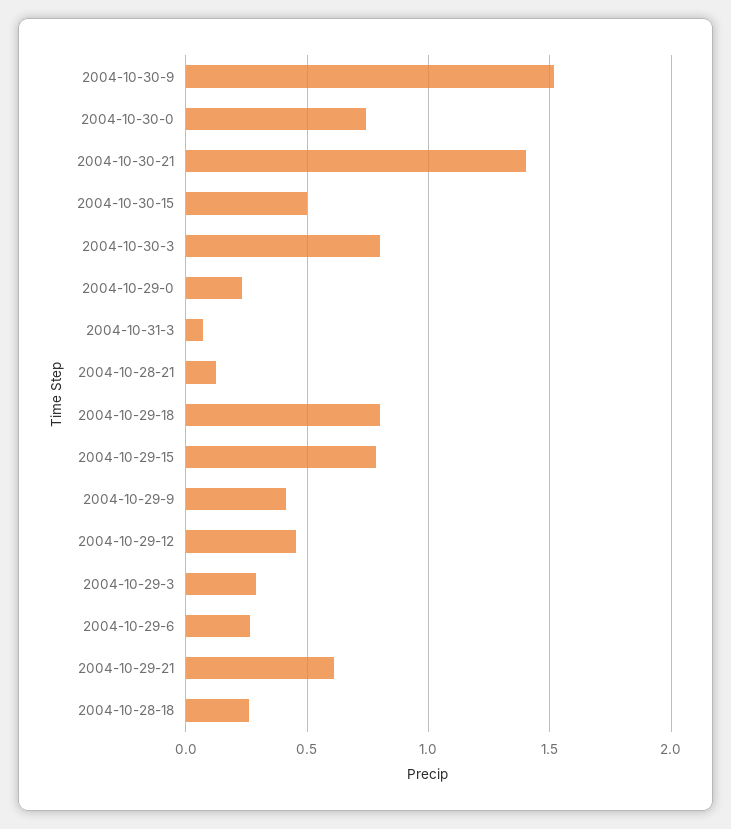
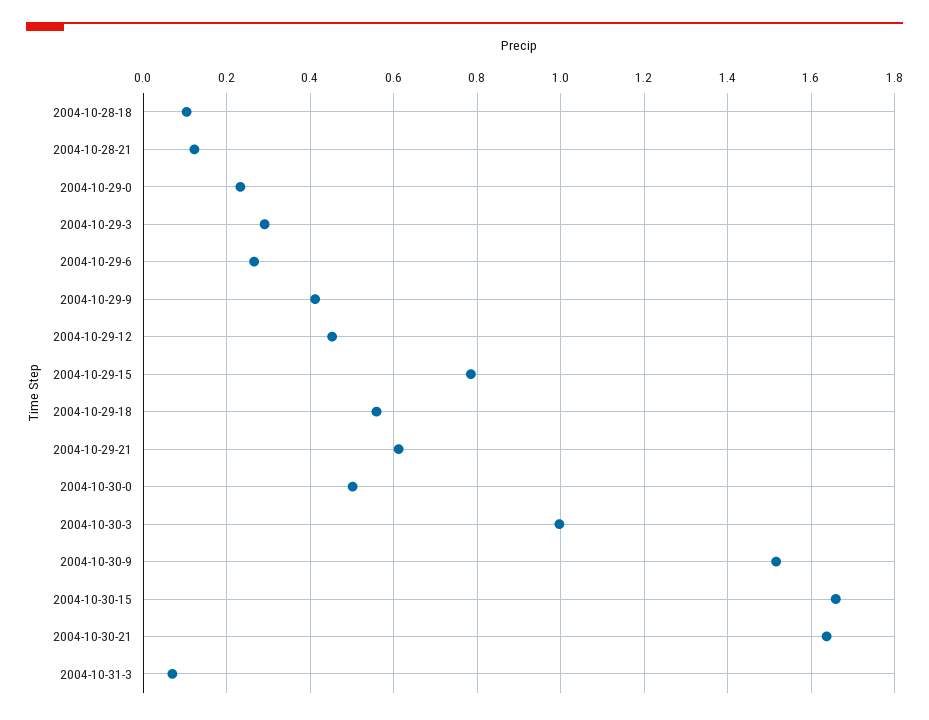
2004-10-30-0: 0.75 -> 0.5
2004-10-30-21: 1.4 -> 1.64
2004-10-30-15: 0.5 -> 1.66
2004-10-30-3: 0.8 -> 1
2004-10-29-18: 0.8 -> 0.56
2004-10-28-18: 0.25 -> 0.1

